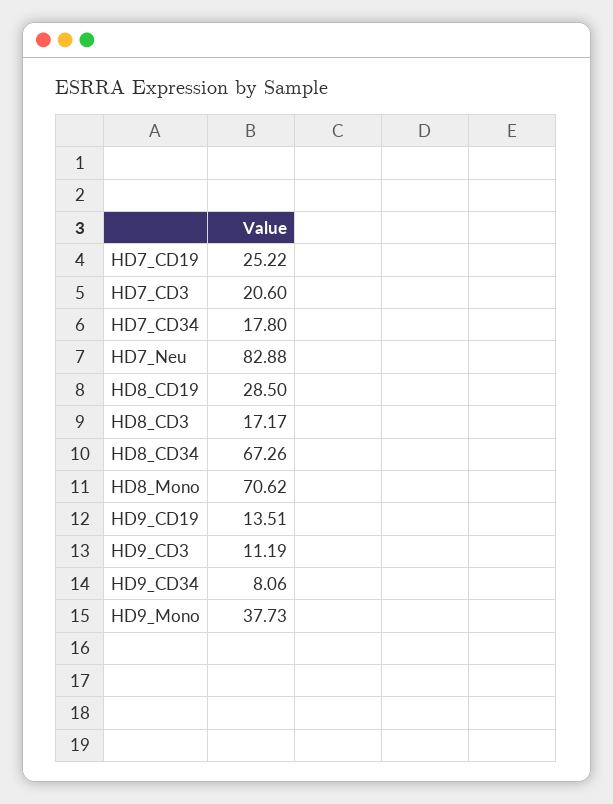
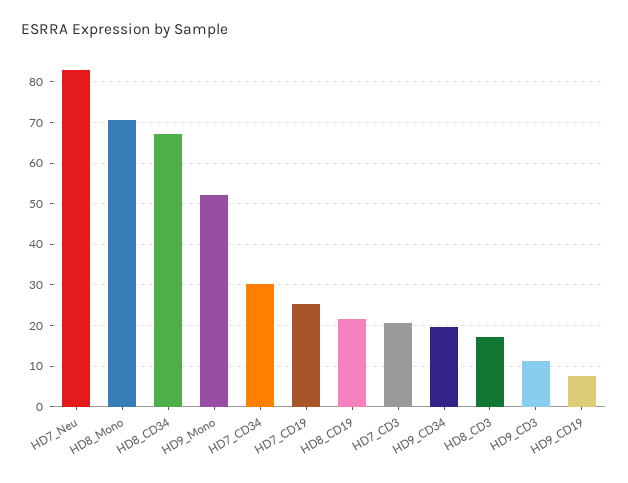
HD7_CD34: 17.8 -> 30
HD8_CD19: 28.5 -> 22
HD9_CD19: 13.51 -> 8
HD9_CD34: 8.06 -> 20
HD9_Mono: 37.73 -> 52

